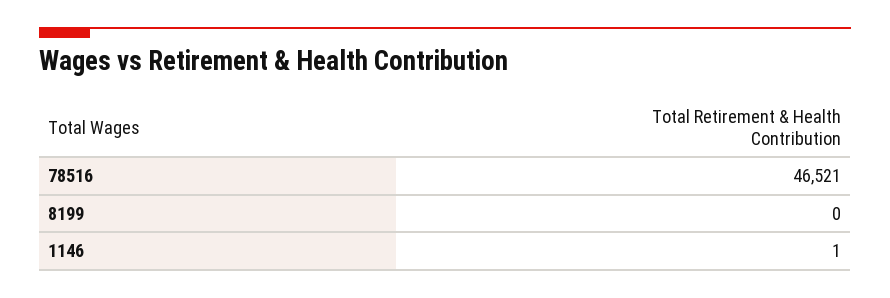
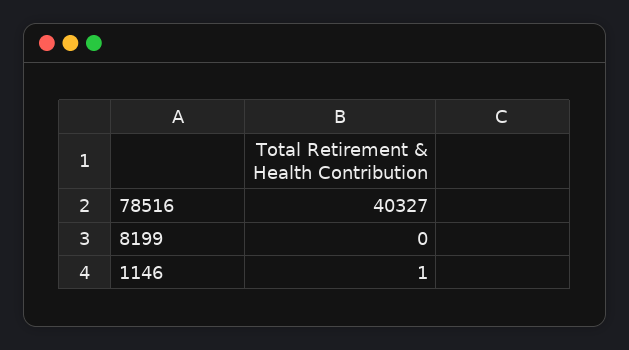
78516: 46521 -> 40327

